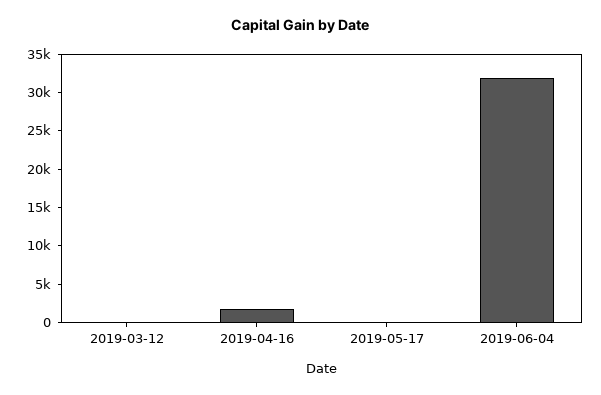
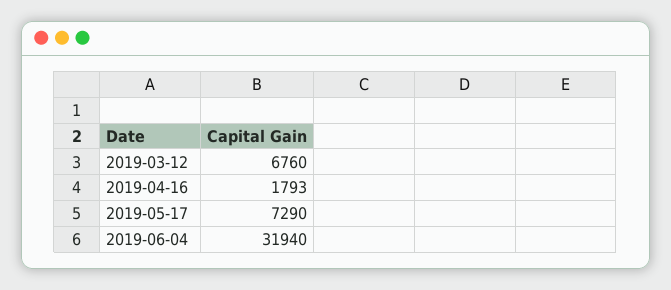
2019-03-12: 0 -> 6760
2019-05-17: 0 -> 7290

